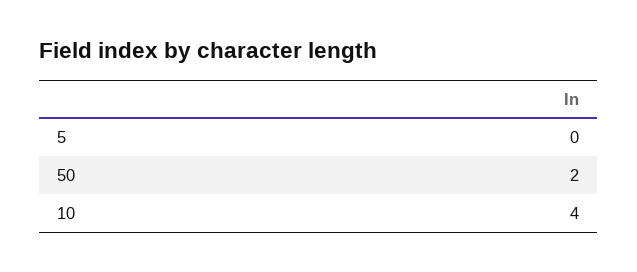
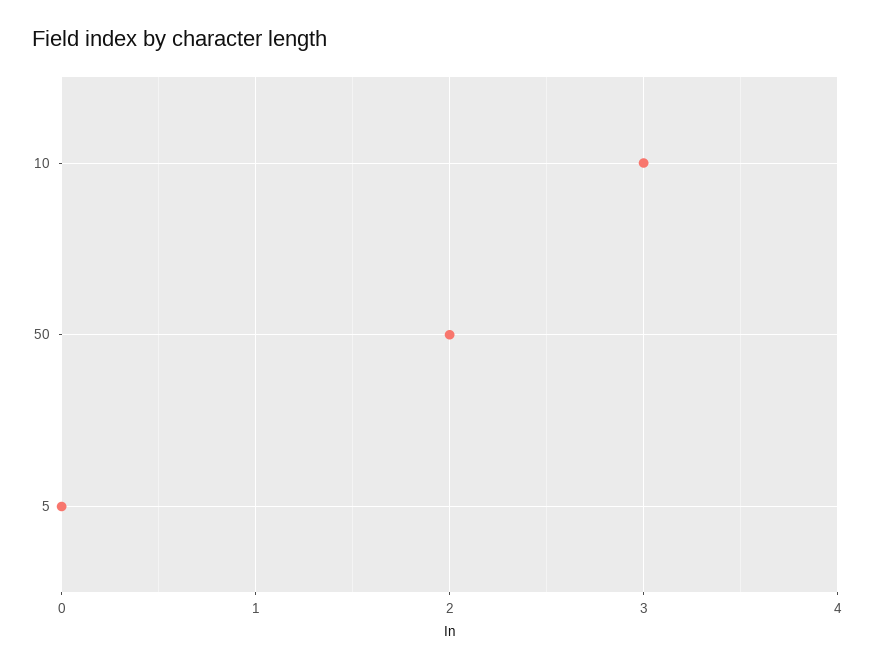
10: 4 -> 3

